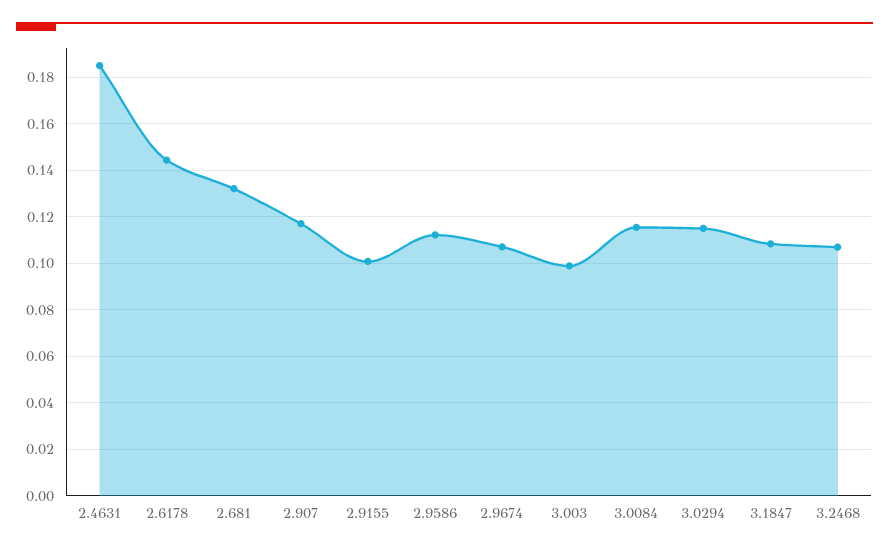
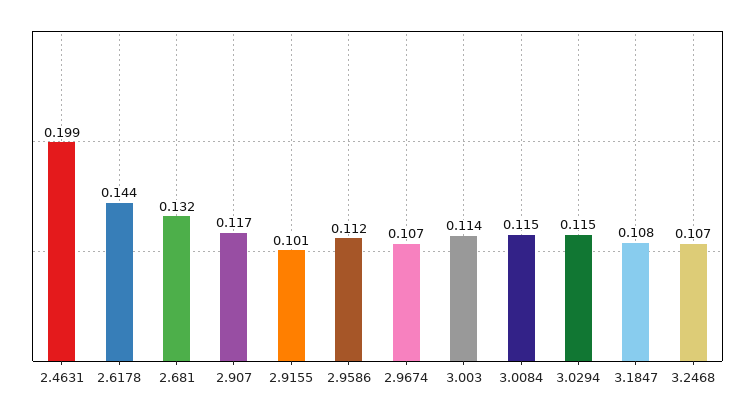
2.4631: 0.185 -> 0.199
3.003: 0.1 -> 0.114

